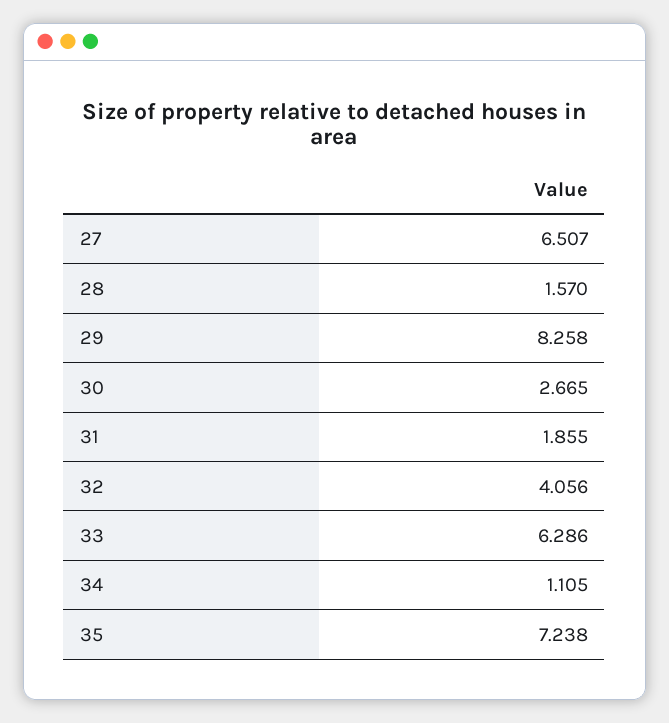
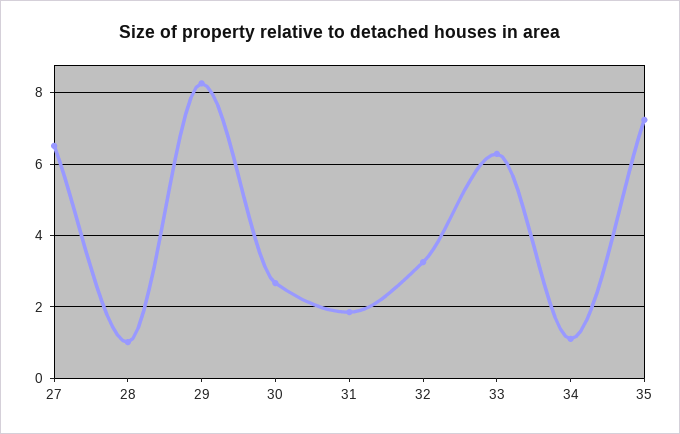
28: 1.57 -> 1
32: 4.056 -> 3.2

